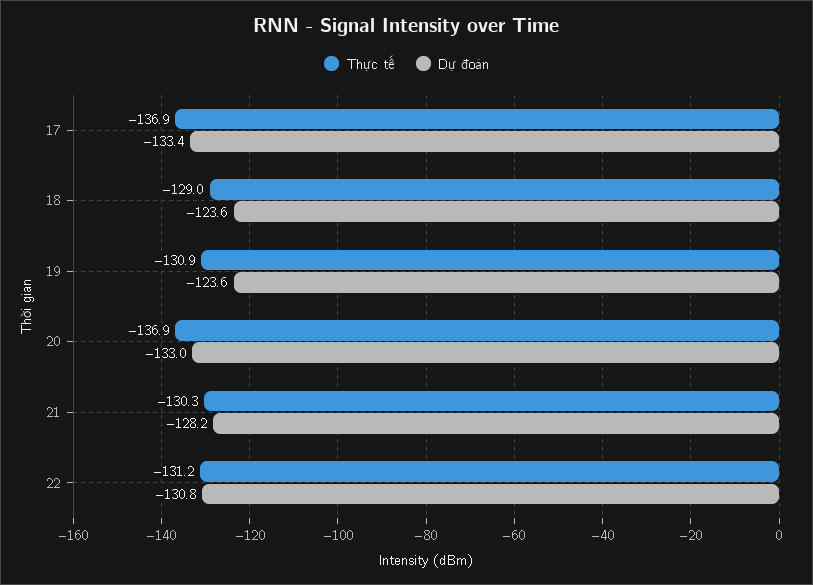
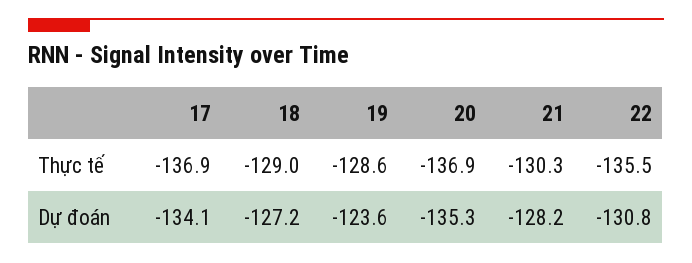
Dự đoán, 17: -133.4 -> -134.1
Dự đoán, 18: -123.6 -> -127.2
Thực tế, 19: -130.9 -> -128.6
Dự đoán, 20: -133 -> -135.3
Thực tế, 22: -131.2 -> -135.5

